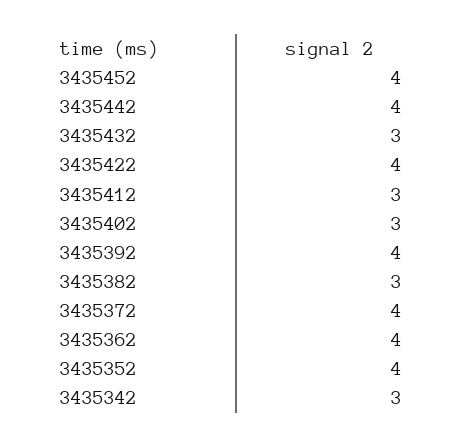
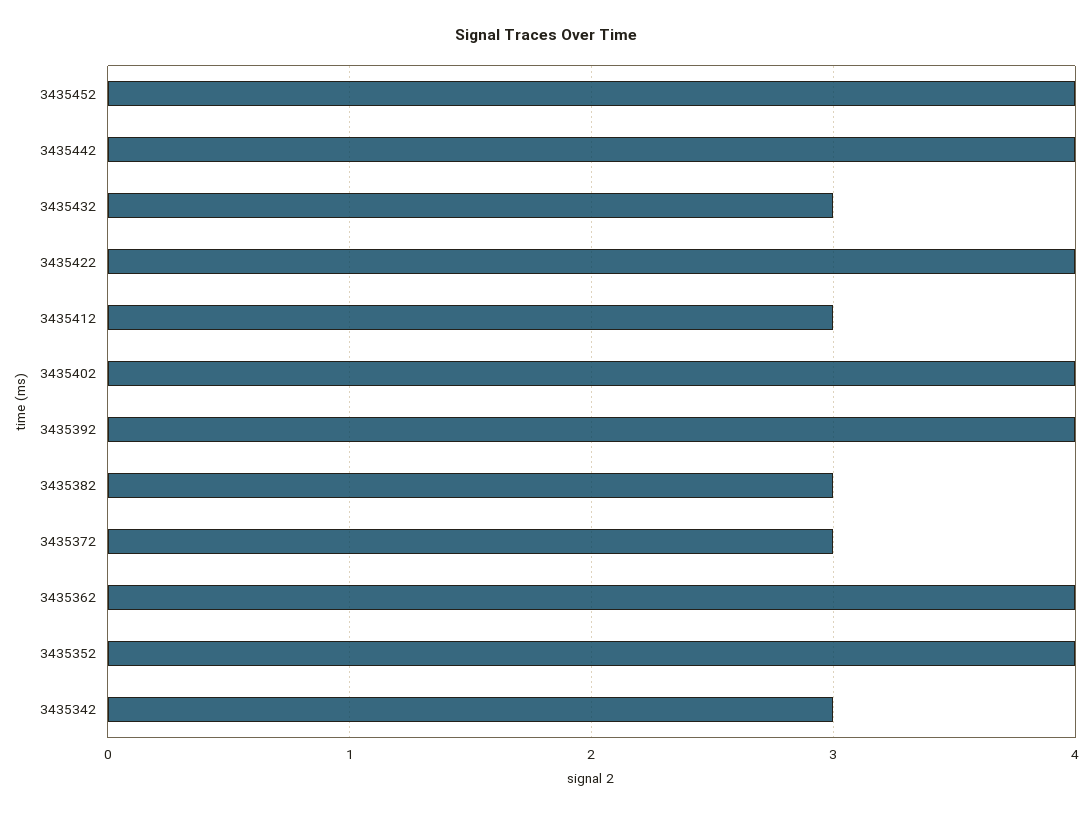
3435402: 3 -> 4
3435372: 4 -> 3

